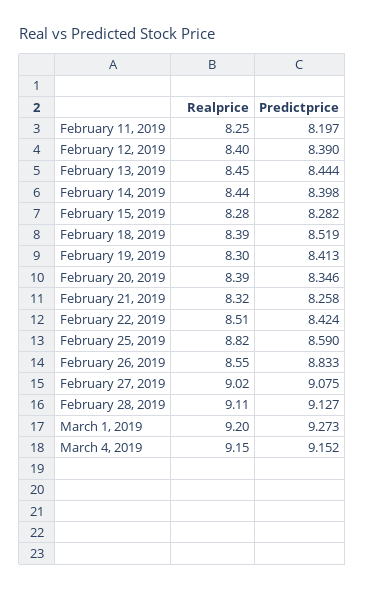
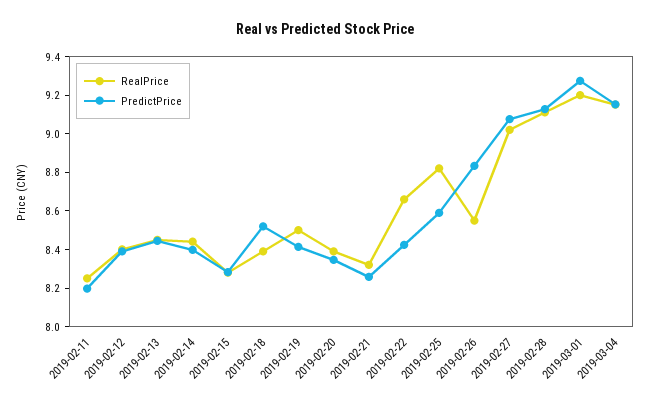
Realprice, February 19, 2019: 8.3 -> 8.5
Realprice, February 22, 2019: 8.51 -> 8.65

